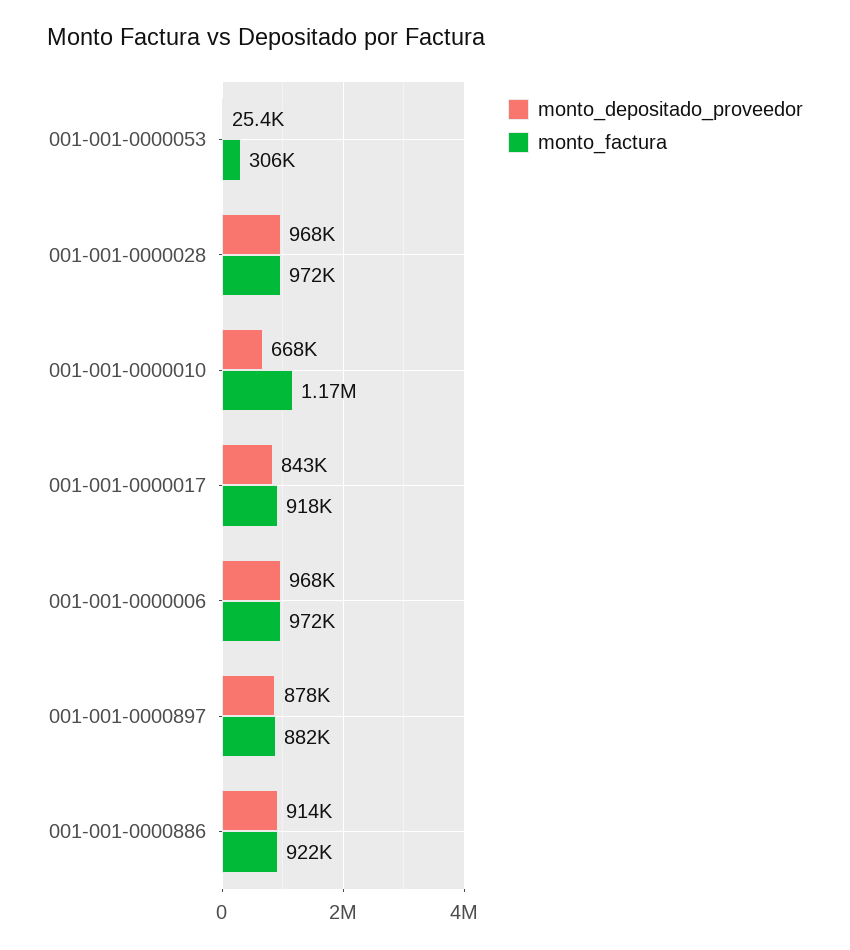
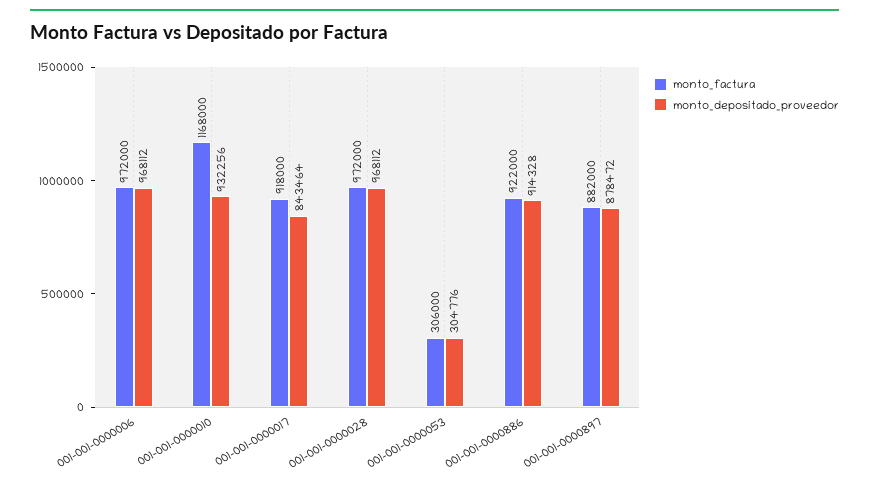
monto_depositado_proveedor, 001-001-0000053: 25400 -> 304776
monto_depositado_proveedor, 001-001-0000010: 668000 -> 932256

